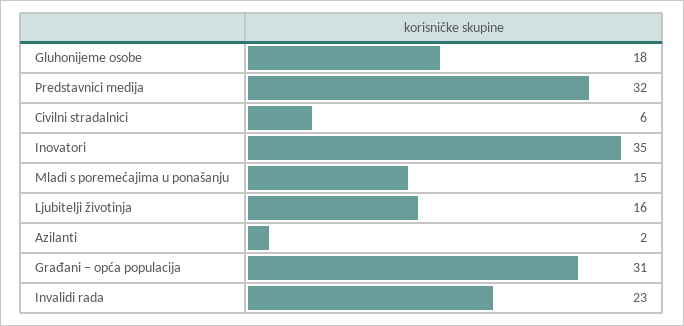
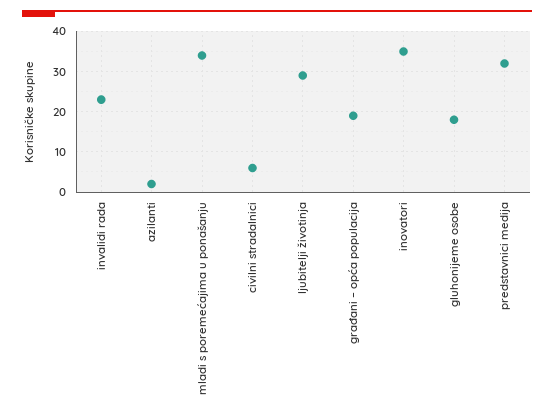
Mladi s poremećajima u ponašanju: 15 -> 35
Ljubitelji životinja: 16 -> 30
Građani – opća populacija: 31 -> 20

